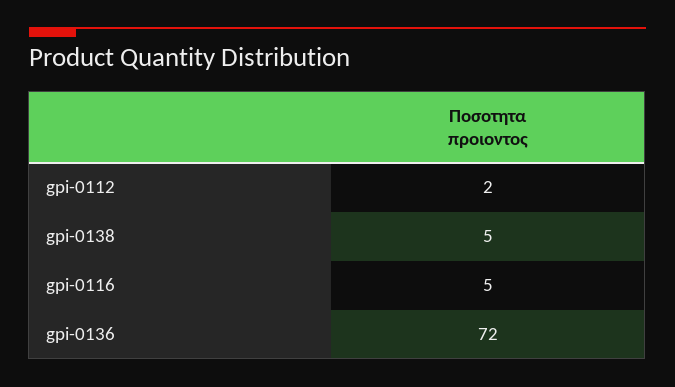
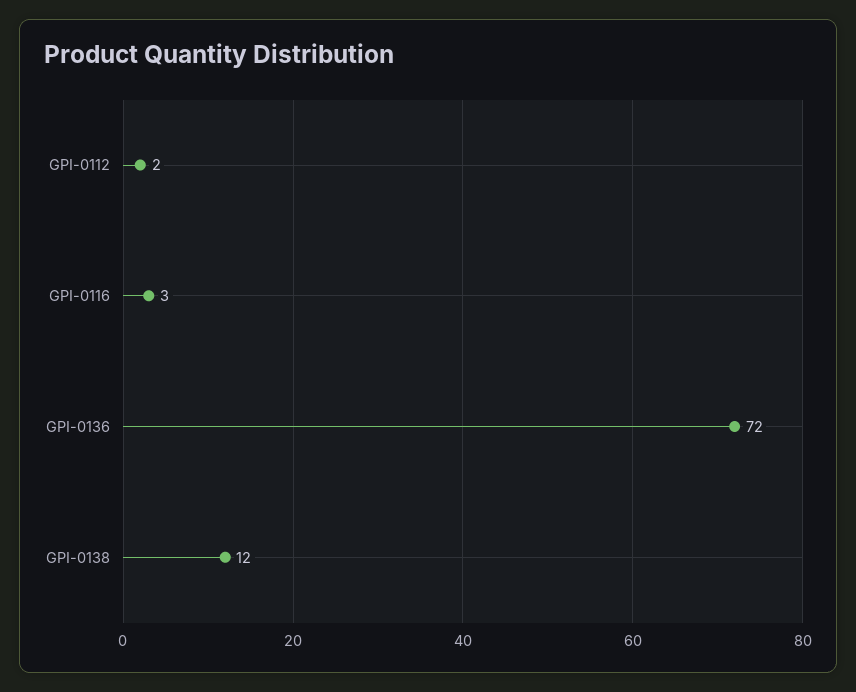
gpi-0138: 5 -> 12
gpi-0116: 5 -> 3

